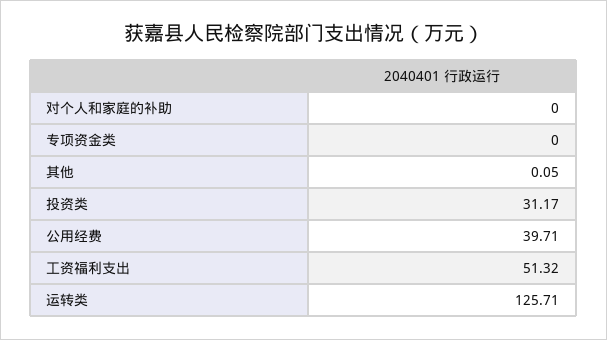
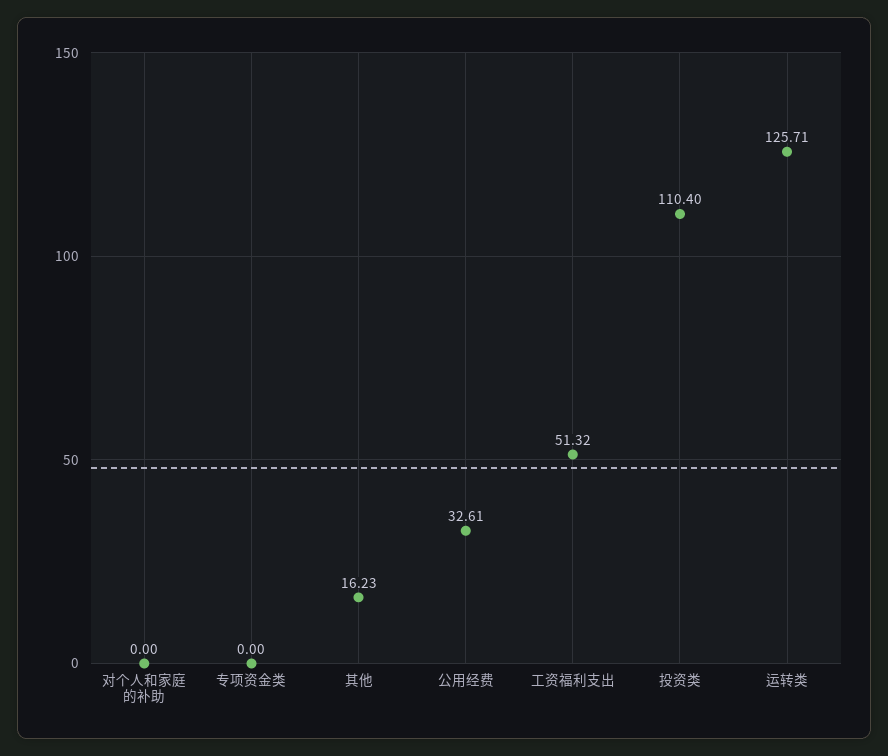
其他: 0.05 -> 16.23
投资类: 31.17 -> 110.4
公用经费: 39.71 -> 32.61

